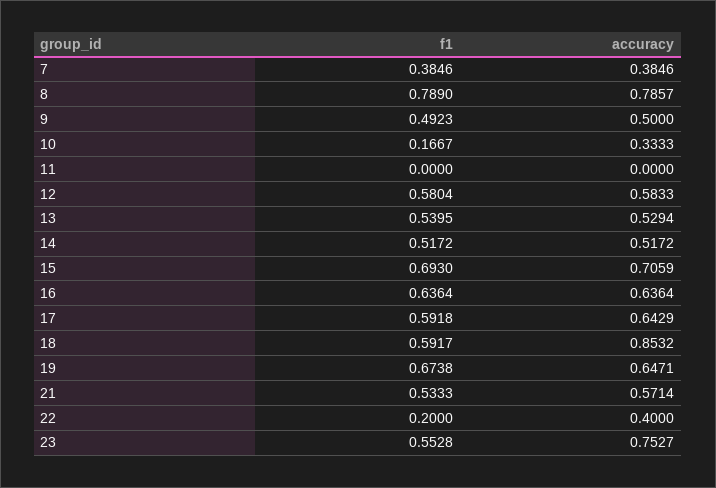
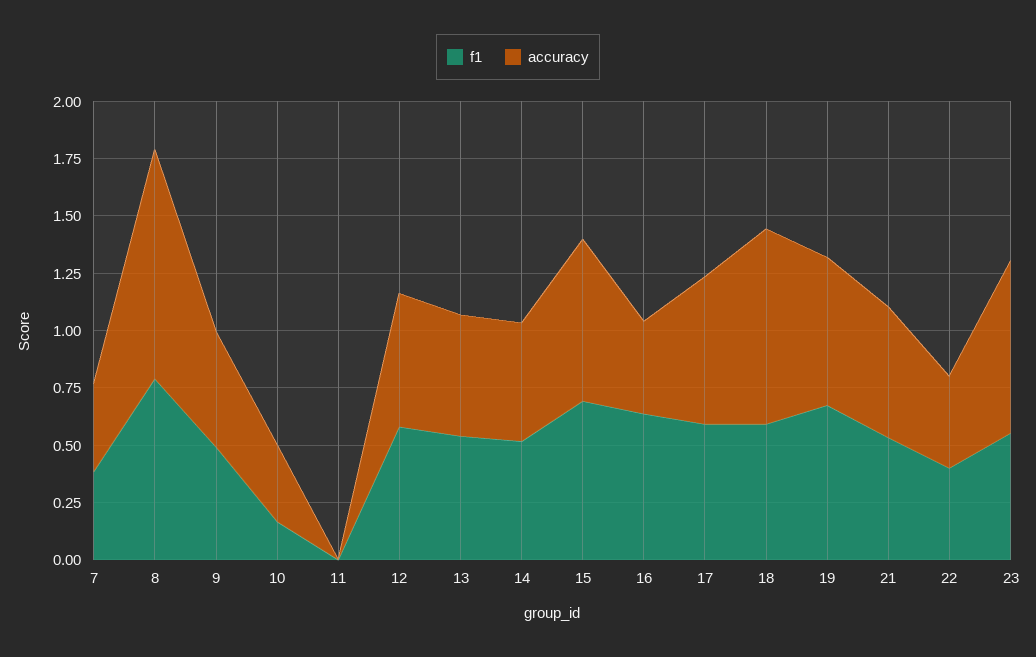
accuracy, 8: 0.7857 -> 1
accuracy, 16: 0.6364 -> 0.4
f1, 22: 0.2 -> 0.4

